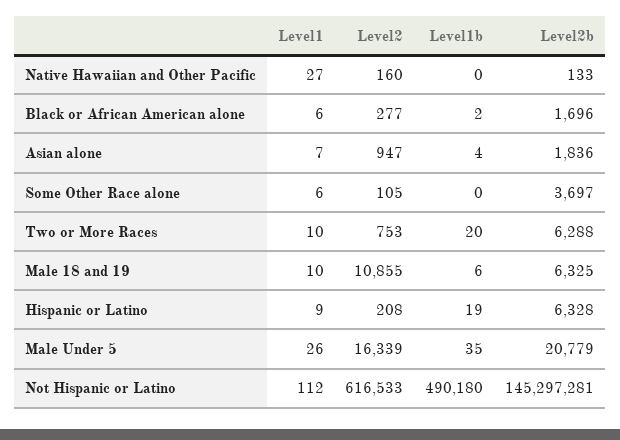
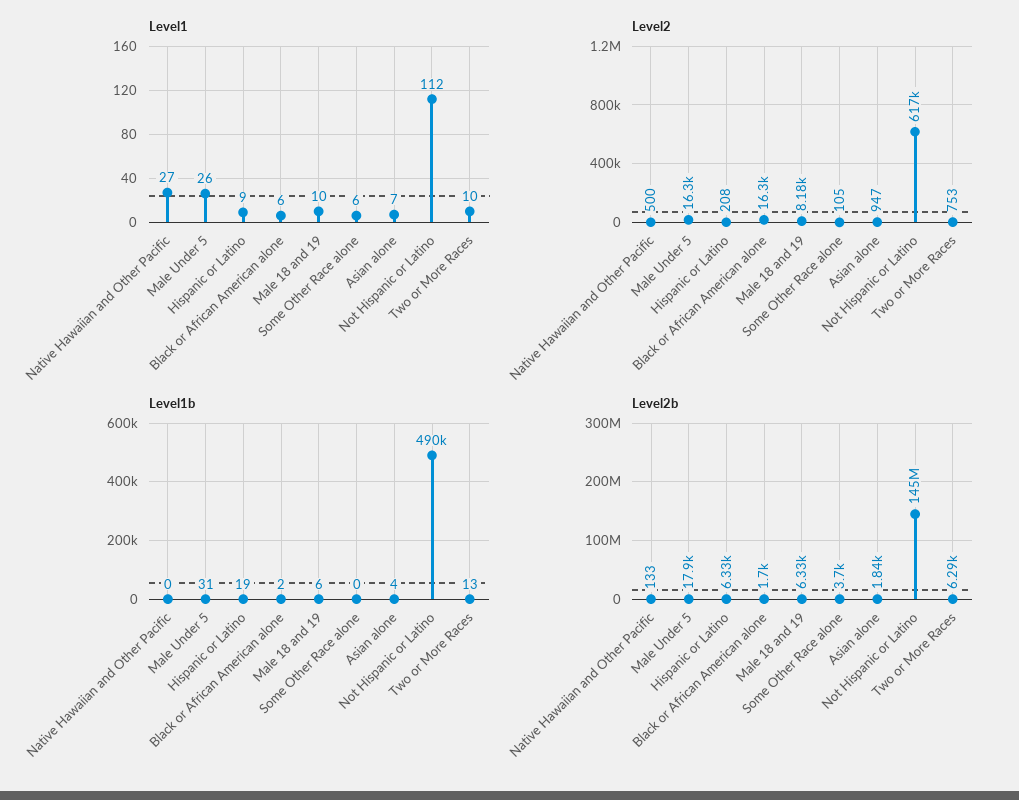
Level2, Native Hawaiian and Other Pacific: 160 -> 500
Level2, Black or African American alone: 277 -> 16300
Level1b, Two or More Races: 20 -> 13
Level2, Male 18 and 19: 10855 -> 8180
Level1b, Male Under 5: 35 -> 31
Level2b, Male Under 5: 20779 -> 17900

